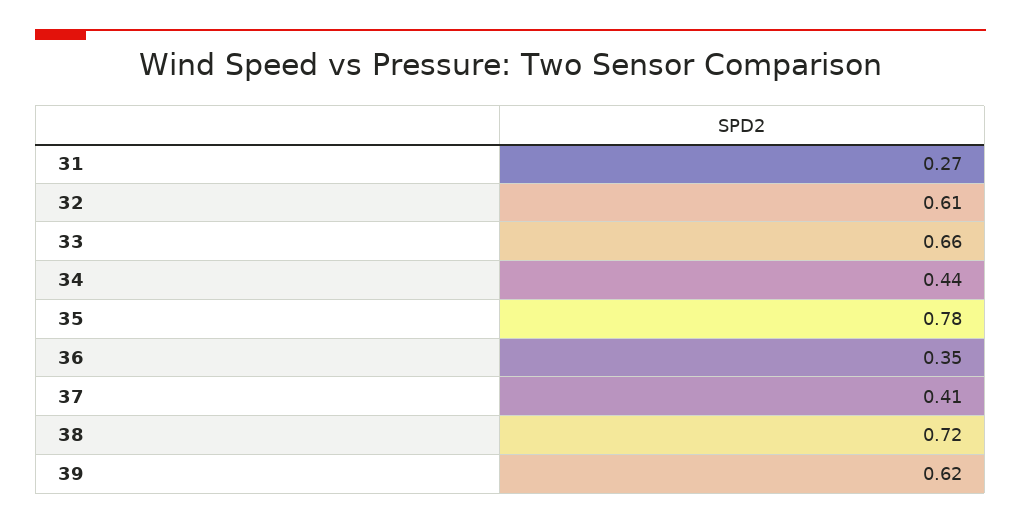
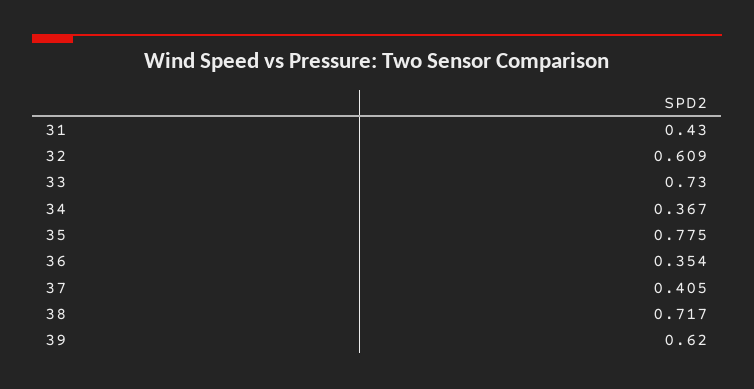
31: 0.27 -> 0.43
33: 0.66 -> 0.73
34: 0.44 -> 0.367

